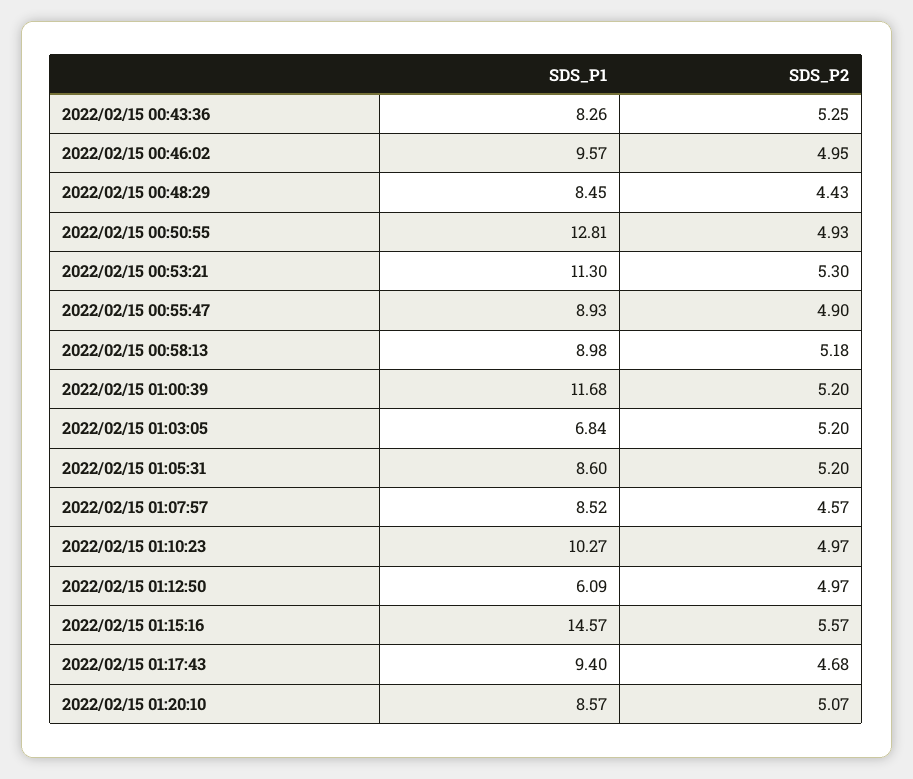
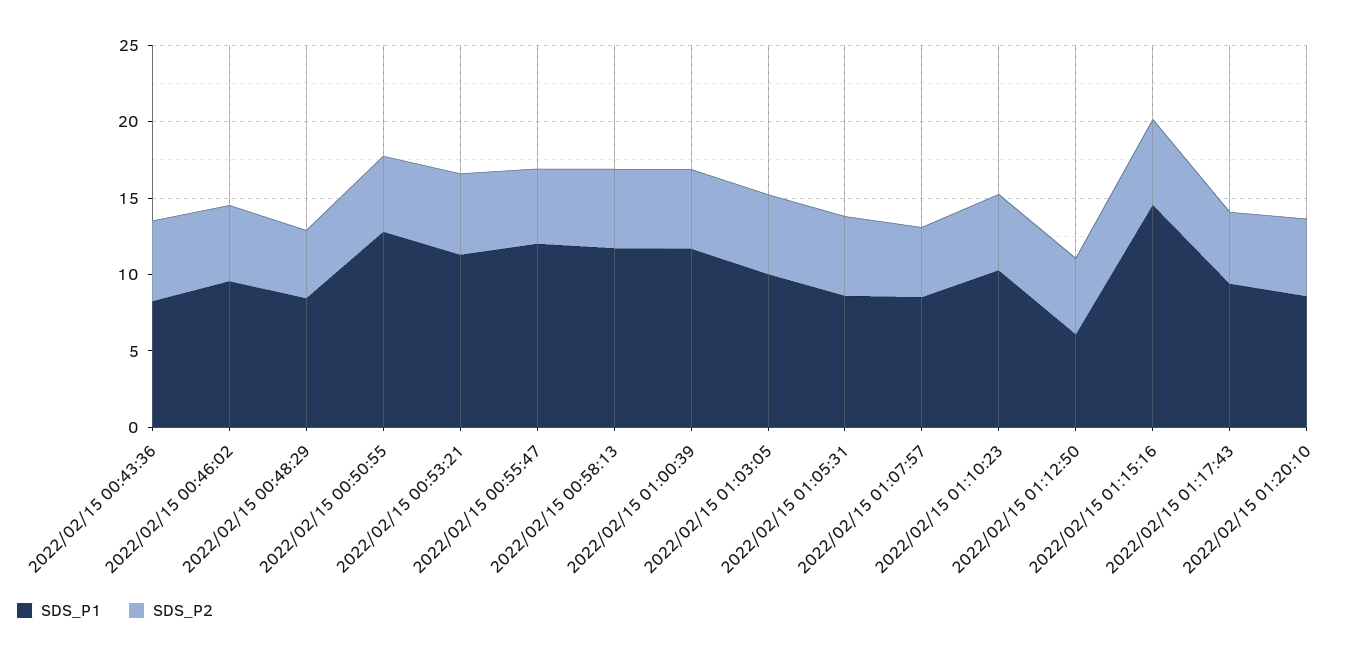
SDS_P1, 2022/02/15 00:55:47: 8.93 -> 12
SDS_P1, 2022/02/15 00:58:13: 8.98 -> 12
SDS_P1, 2022/02/15 01:03:05: 6.84 -> 10

